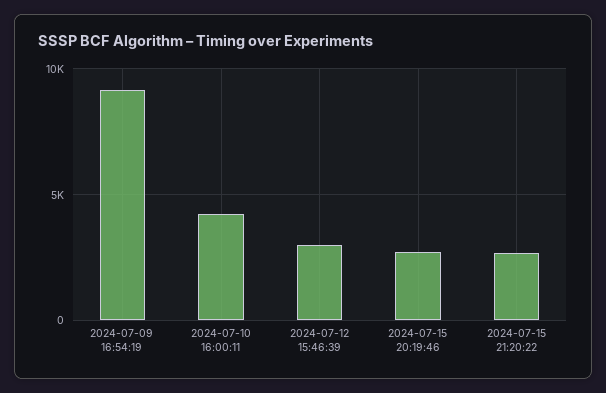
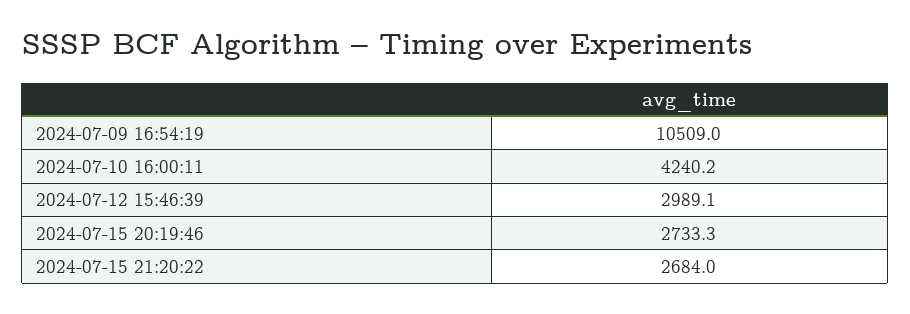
2024-07-09 16:54:19: 9000 -> 10509

